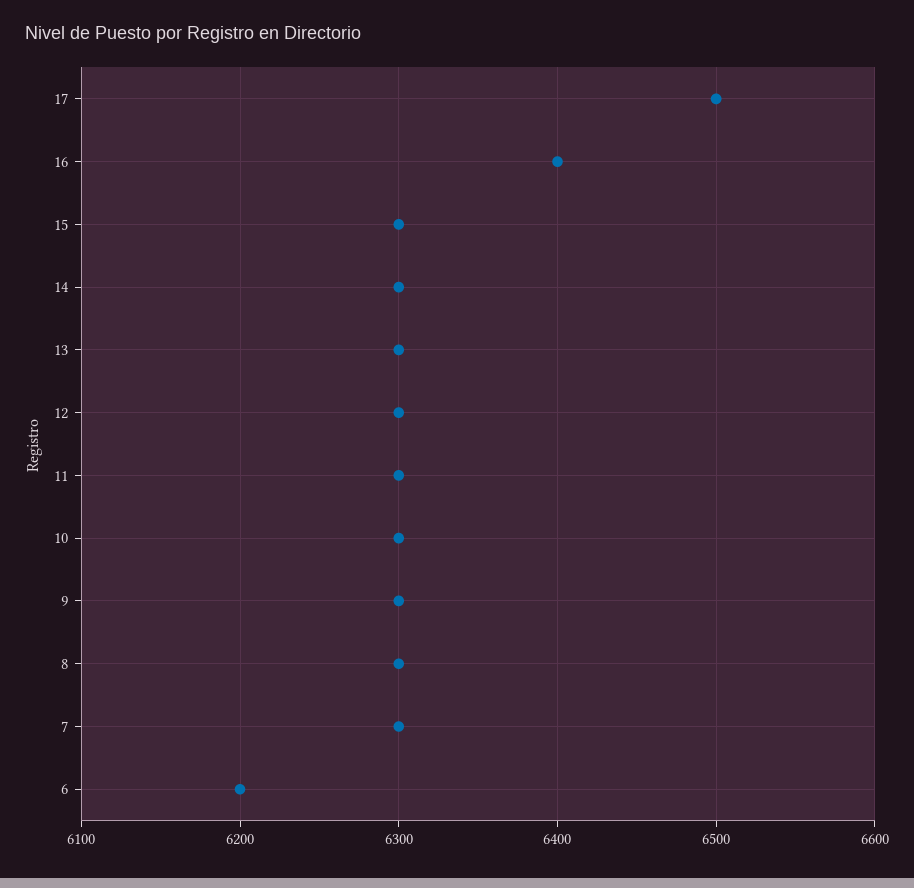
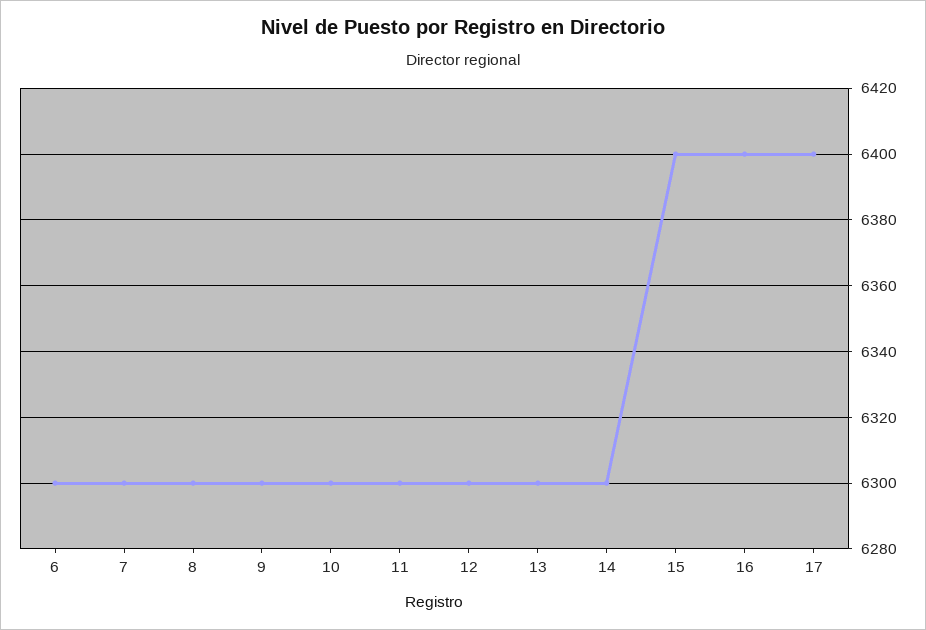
17: 6500 -> 6400
15: 6300 -> 6400
6: 6200 -> 6300

